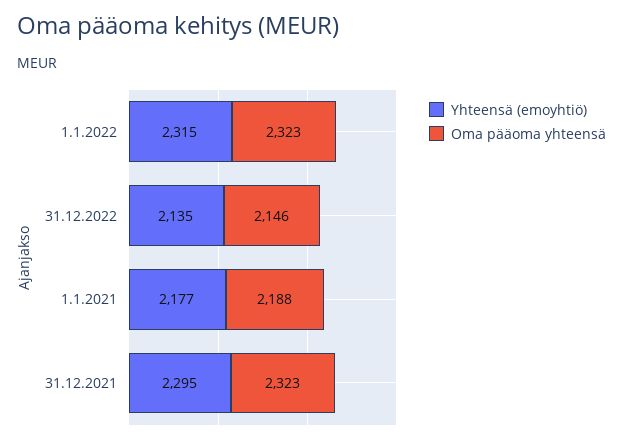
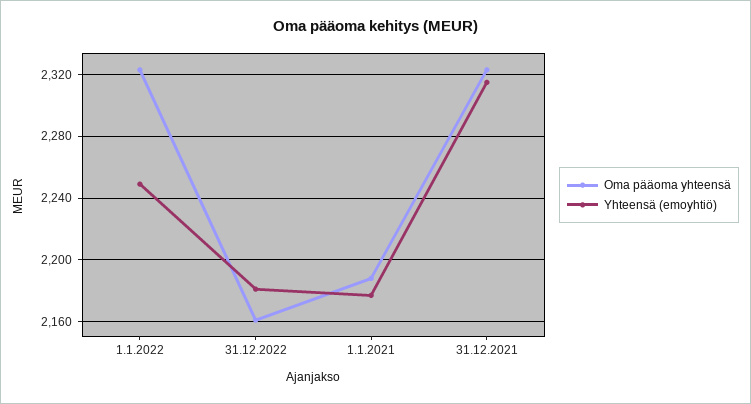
Yhteensä (emoyhtiö), 1.1.2022: 2315 -> 2250
Yhteensä (emoyhtiö), 31.12.2022: 2135 -> 2180
Oma pääoma yhteensä, 31.12.2022: 2146 -> 2160
Yhteensä (emoyhtiö), 31.12.2021: 2295 -> 2315

